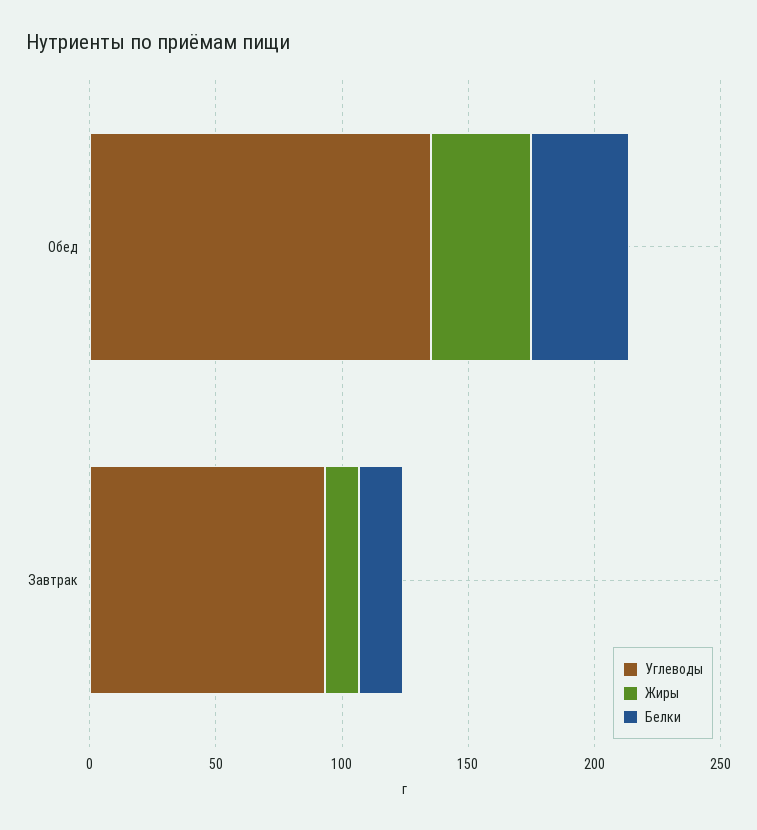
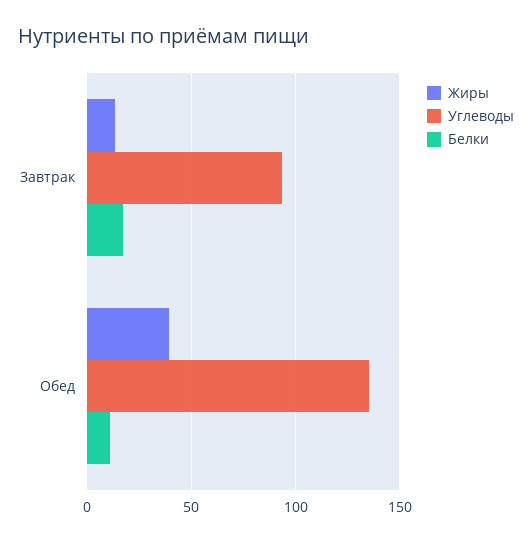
Белки, Обед: 40 -> 10

